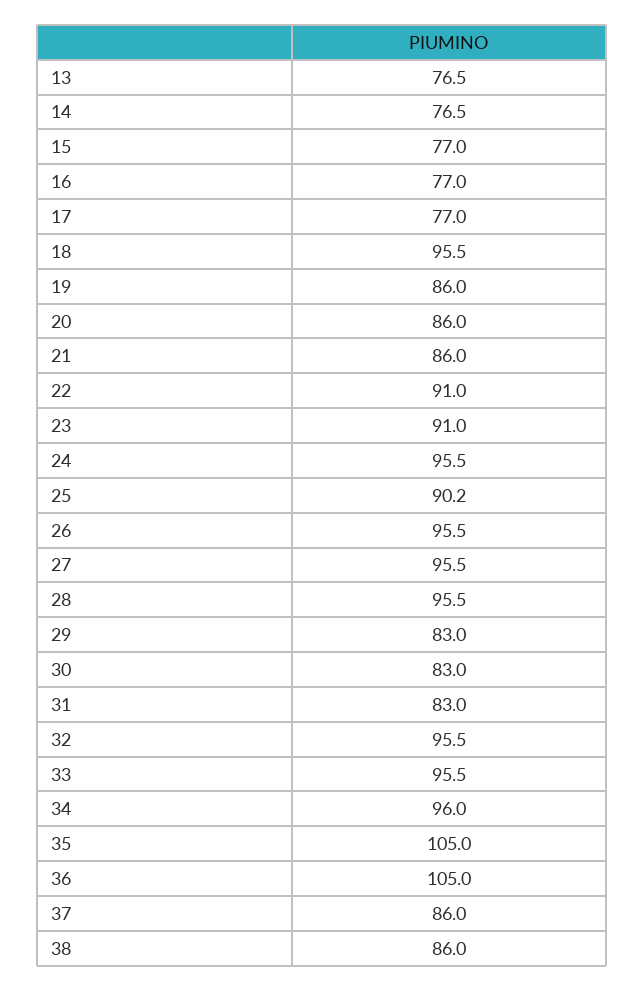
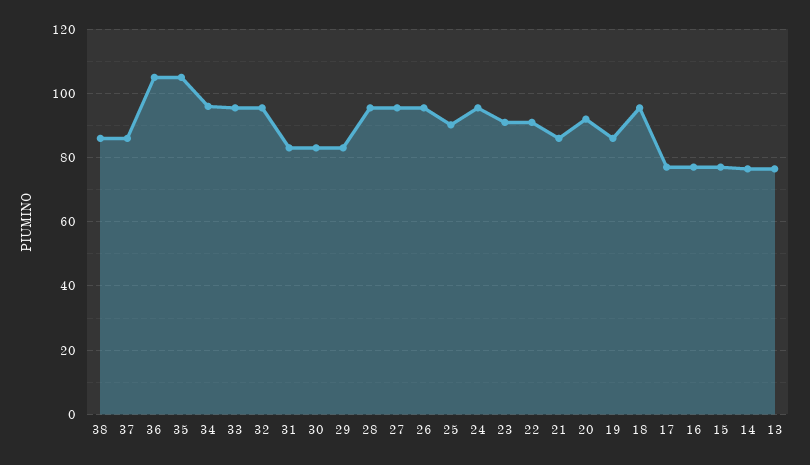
20: 86 -> 92

